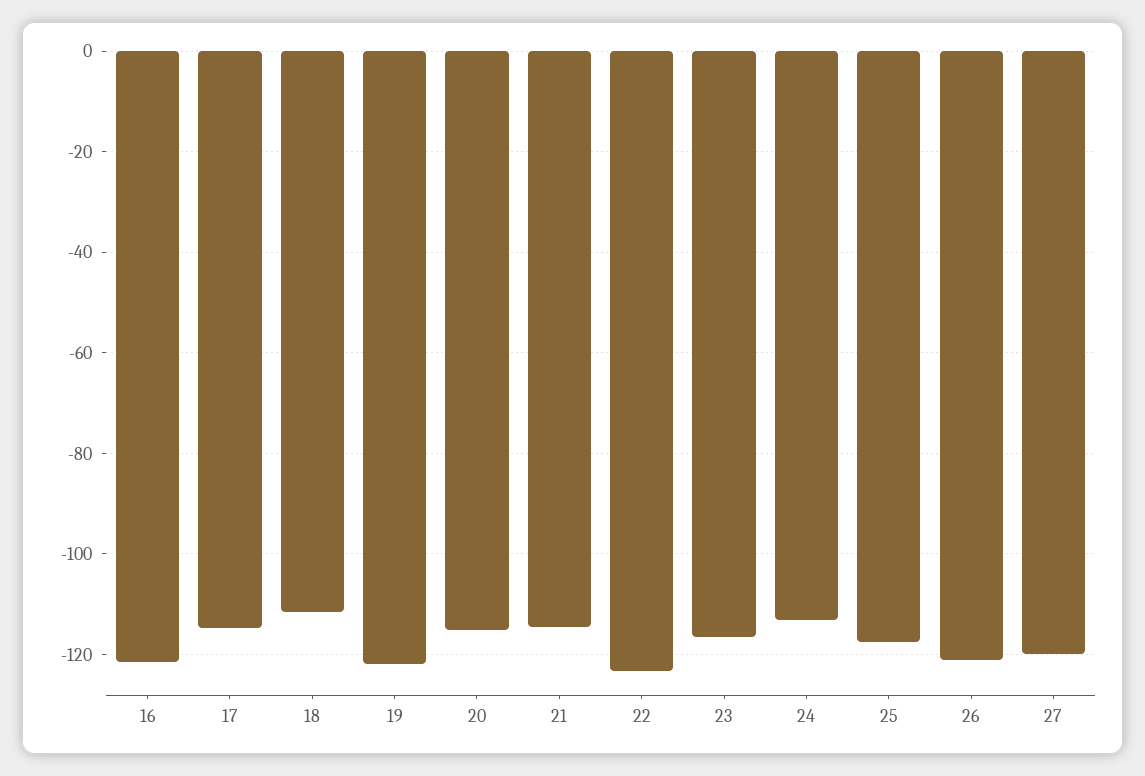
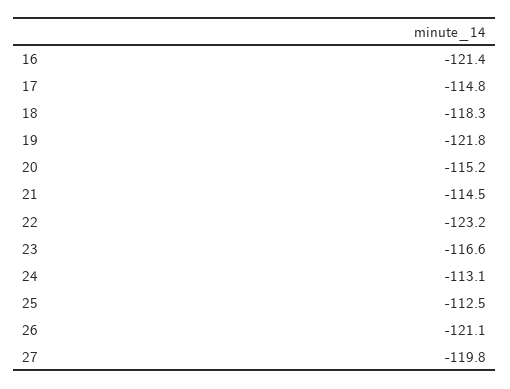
18: -112 -> -118.3
25: -118 -> -112.5

